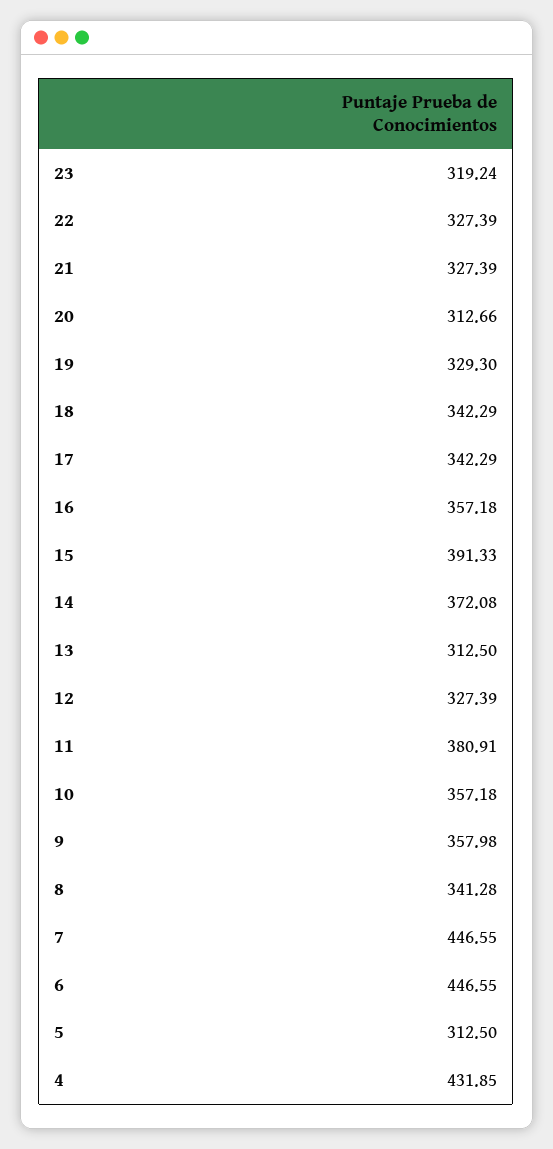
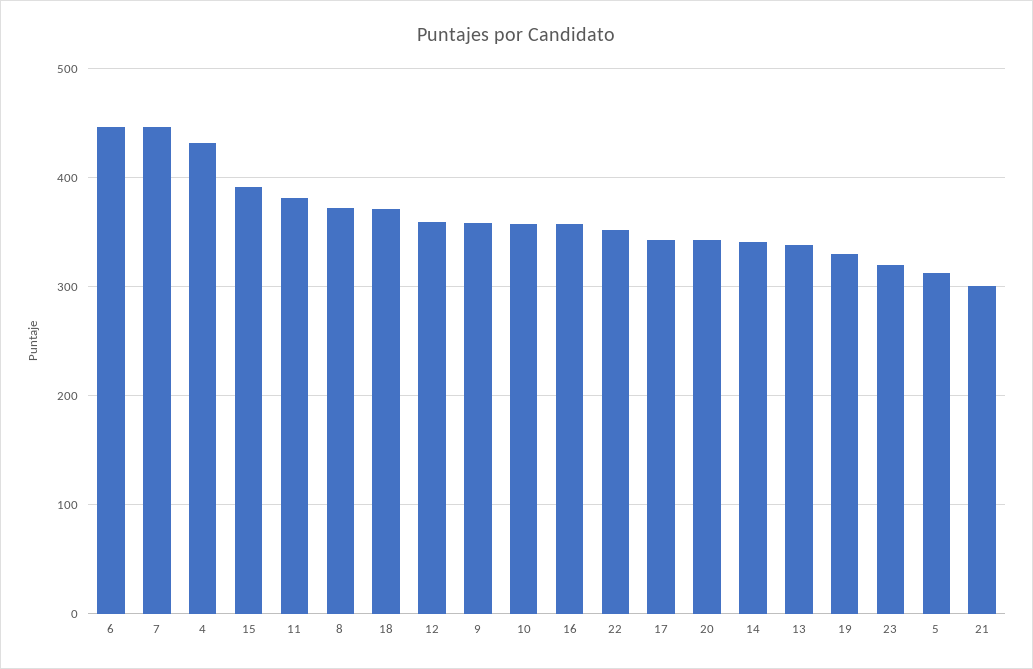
22: 327.39 -> 350
21: 327.39 -> 300
20: 312.66 -> 340
18: 342.29 -> 370
14: 372.08 -> 340
13: 312.5 -> 340
12: 327.39 -> 360
8: 341.28 -> 370

